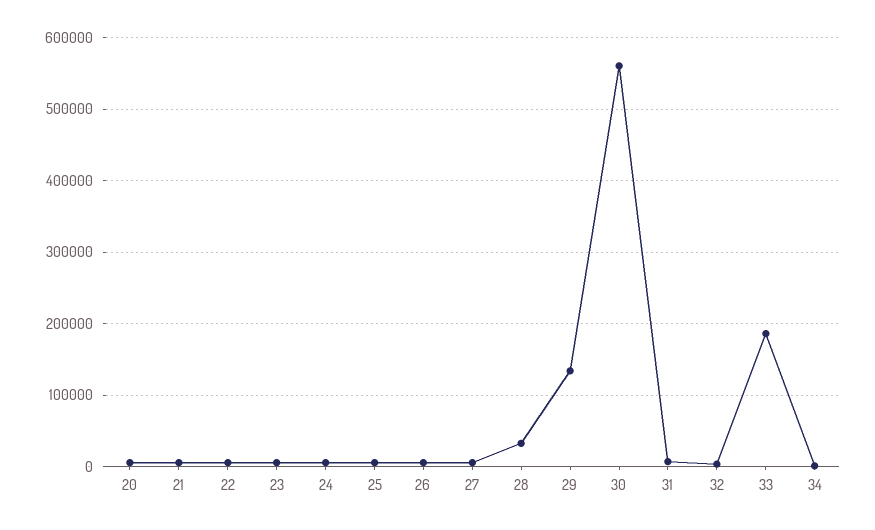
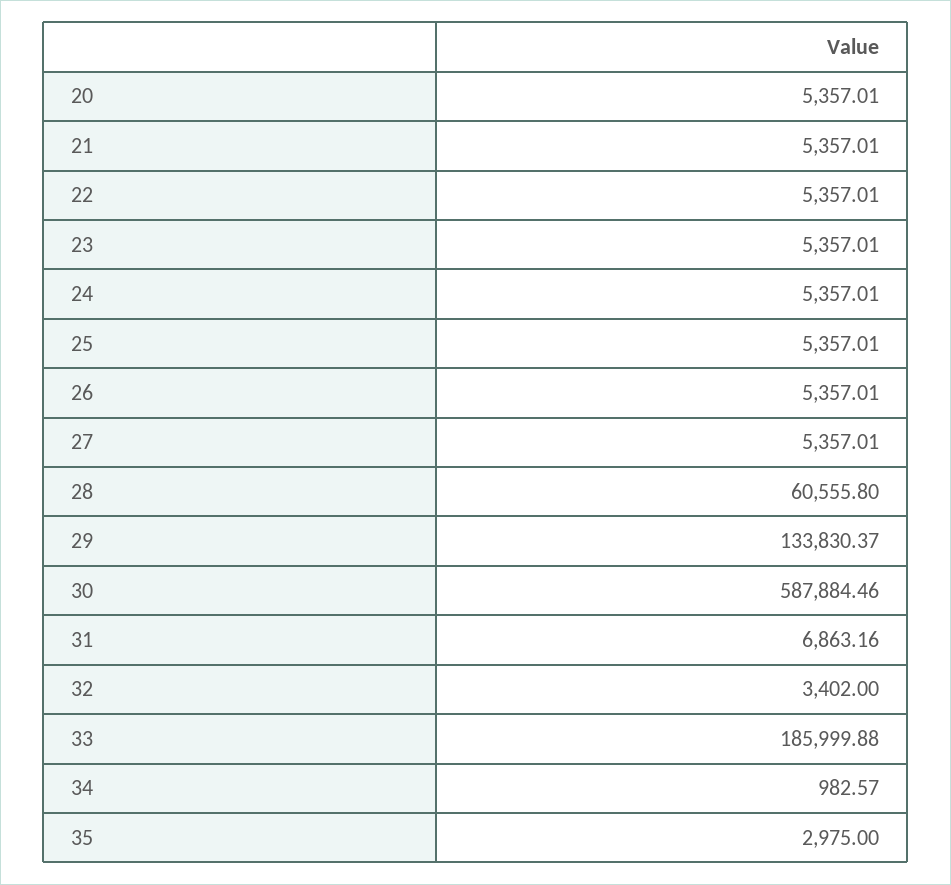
28: 30000 -> 60555.8
30: 560000 -> 587884.46
35: none -> 2975

